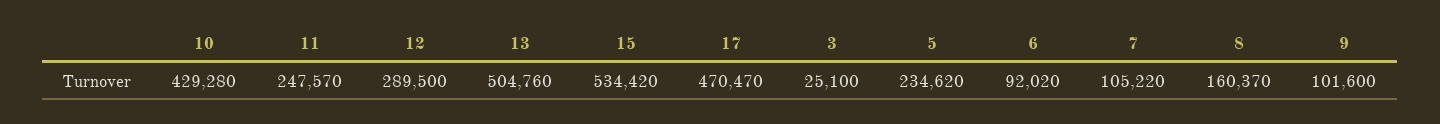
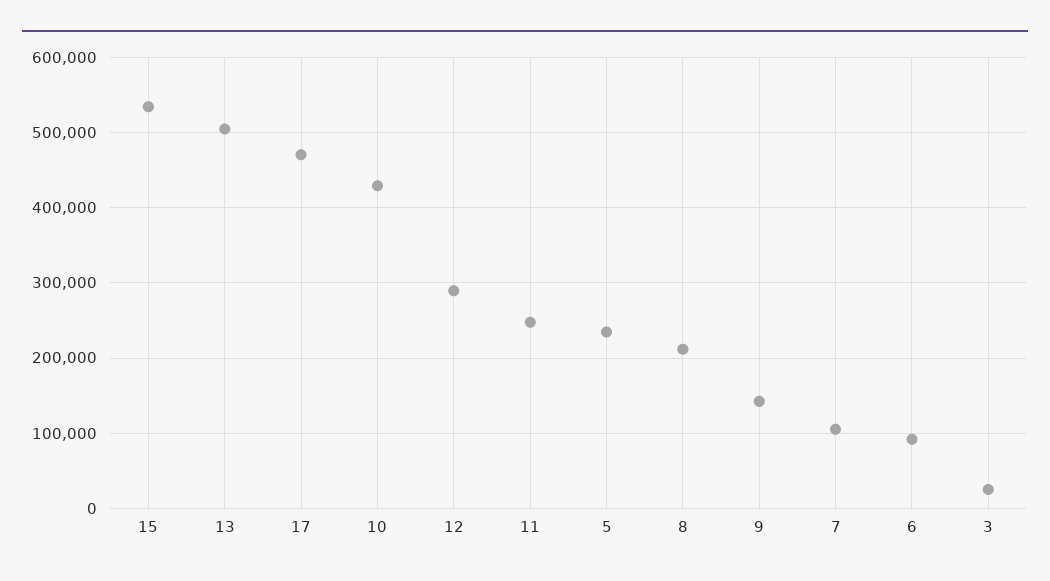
8: 160370 -> 210000
9: 101600 -> 140000

